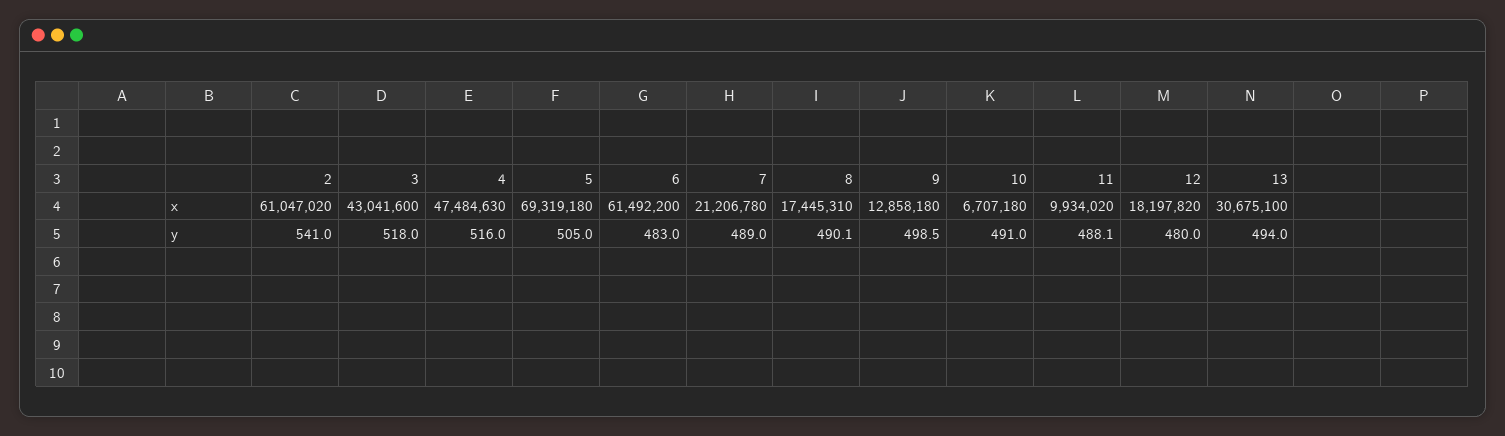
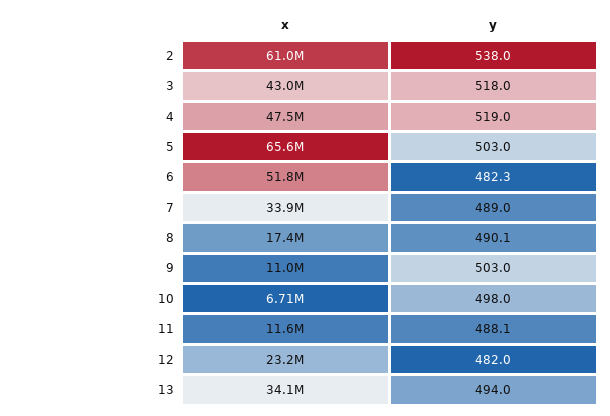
5, x: 69319180 -> 65600000
6, x: 61492200 -> 51800000
7, x: 21206780 -> 33900000
9, x: 12858180 -> 11000000
11, x: 9934020 -> 11600000
12, x: 18197820 -> 23200000
13, x: 30675100 -> 34100000
2, y: 541 -> 538
4, y: 516 -> 519
5, y: 505 -> 503
6, y: 483 -> 482.3
9, y: 498.5 -> 503
10, y: 491 -> 498
12, y: 480 -> 482

